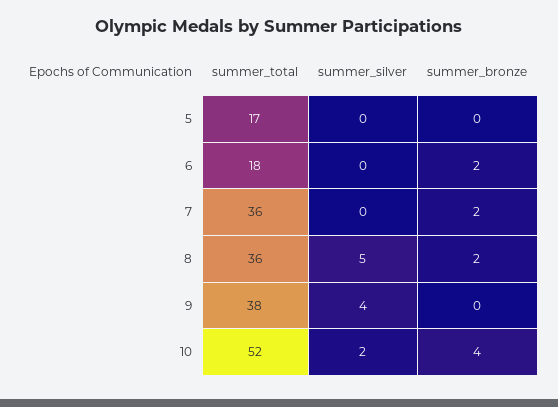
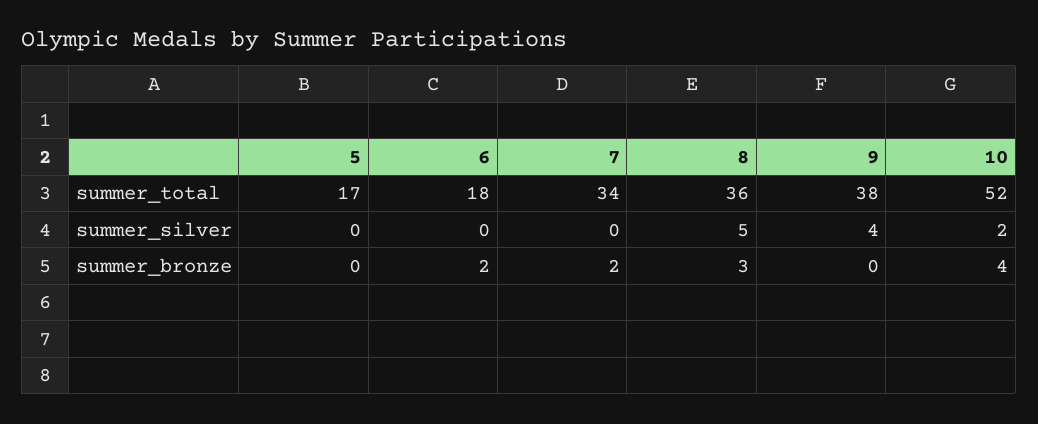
summer_total, 7: 36 -> 34
summer_bronze, 8: 2 -> 3

